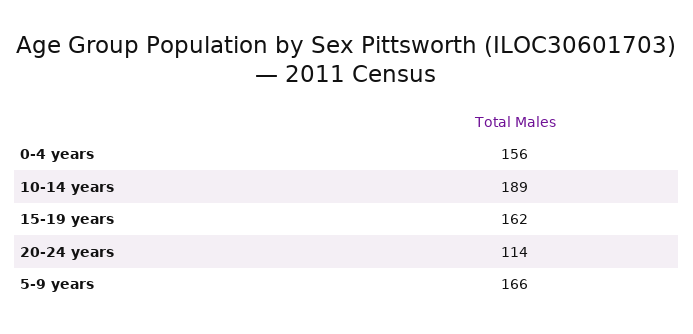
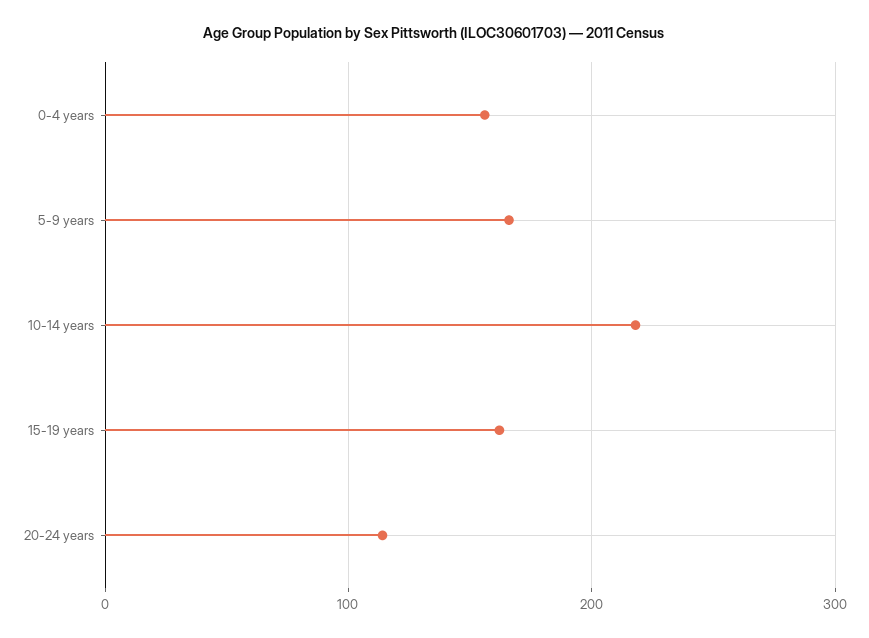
10-14 years: 189 -> 220

